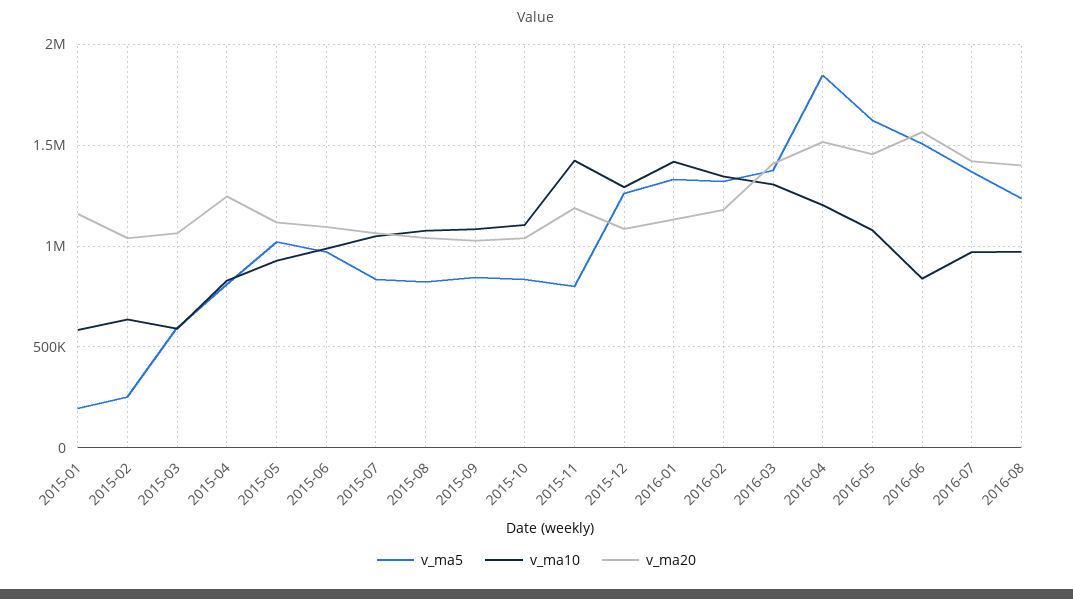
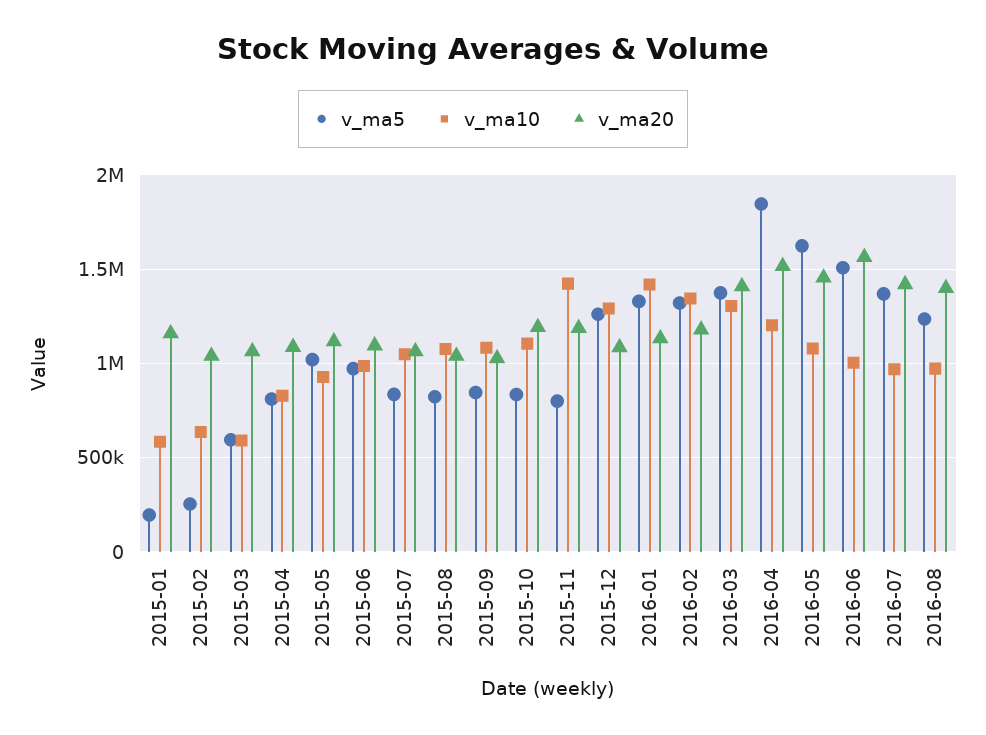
v_ma20, 2015-04: 1250000 -> 1100000
v_ma20, 2015-10: 1050000 -> 1200000
v_ma10, 2016-06: 850000 -> 1000000

